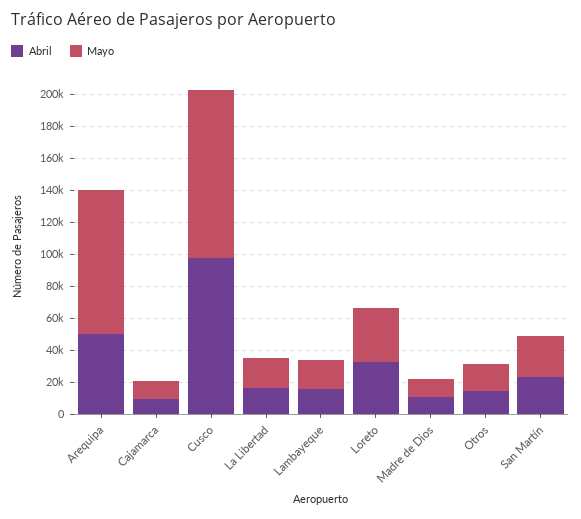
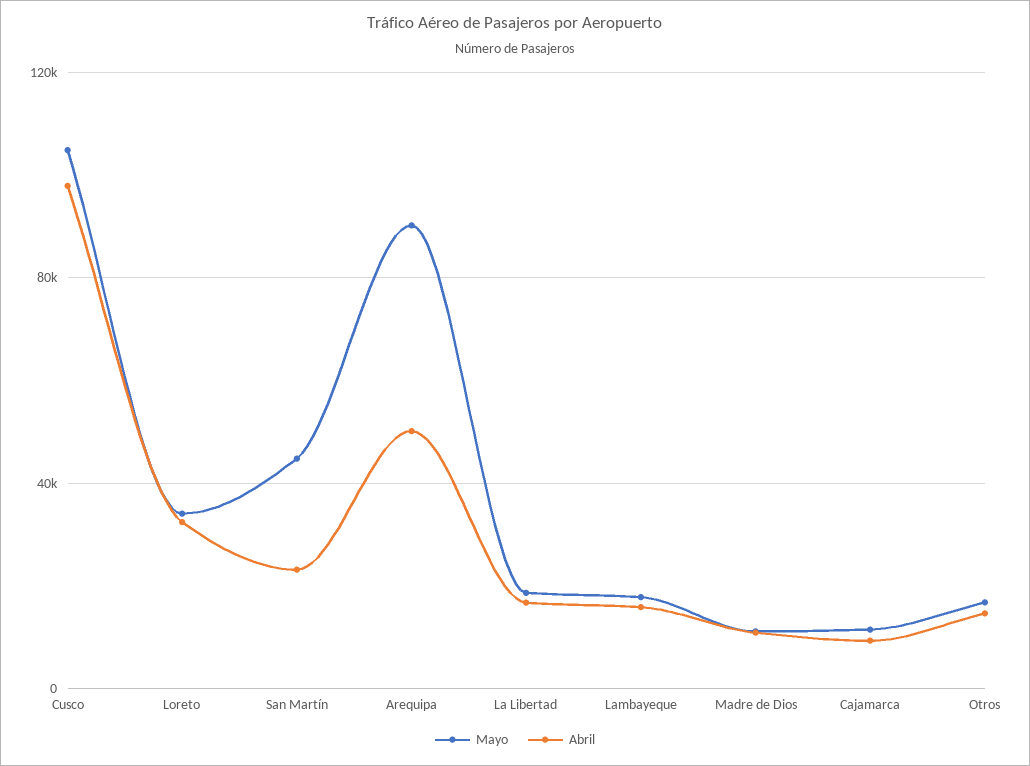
Mayo, San Martín: 25000 -> 45000

